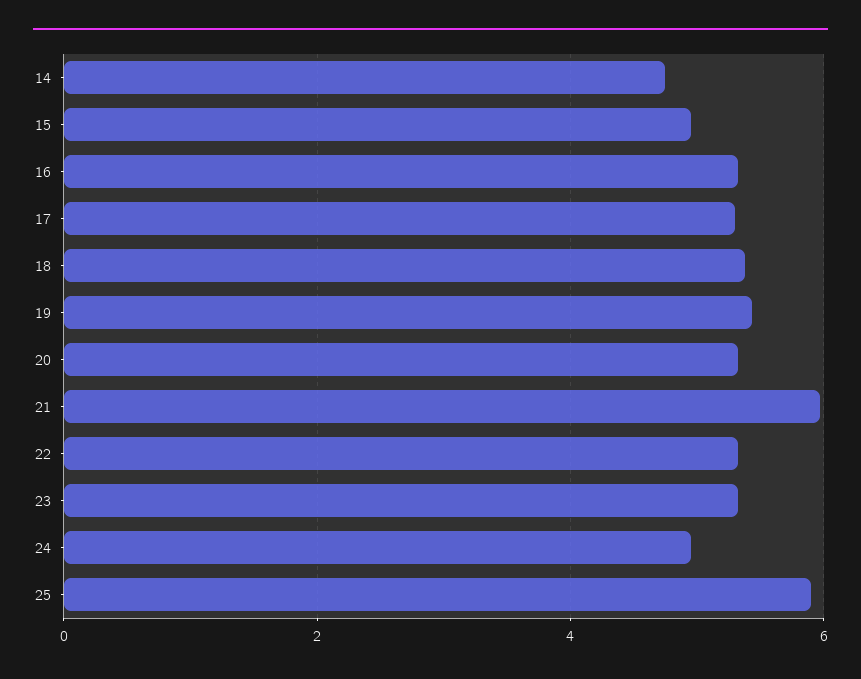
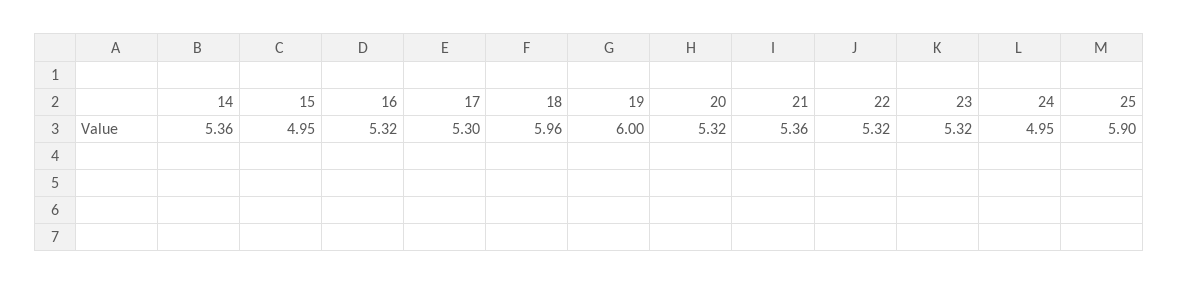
14: 4.8 -> 5.36
18: 5.4 -> 5.96
19: 5.4 -> 6
21: 6 -> 5.36

